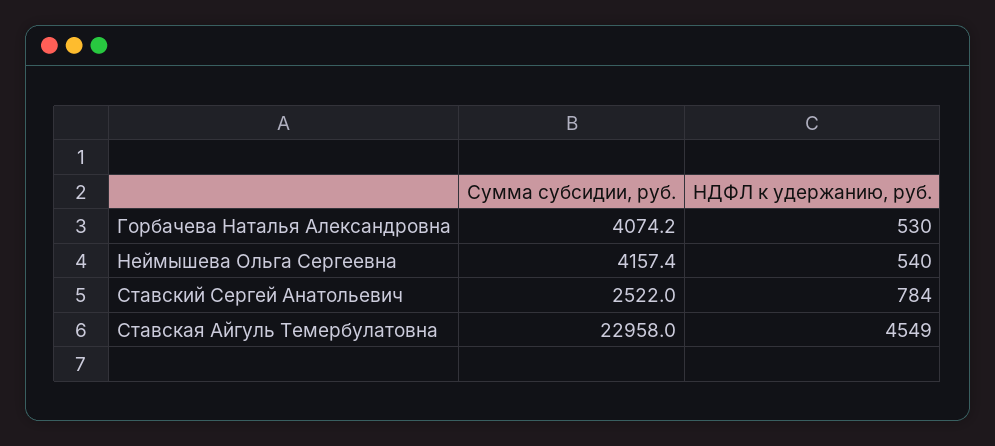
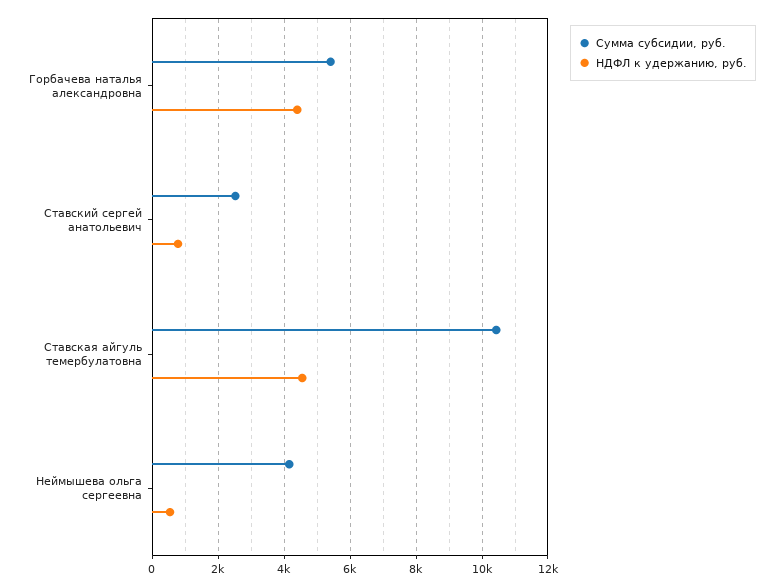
Сумма субсидии, руб., Горбачева Наталья Александровна: 4074.2 -> 5400
НДФЛ к удержанию, руб., Горбачева Наталья Александровна: 530 -> 4400
Сумма субсидии, руб., Ставская Айгуль Темербулатовна: 22958 -> 10400

